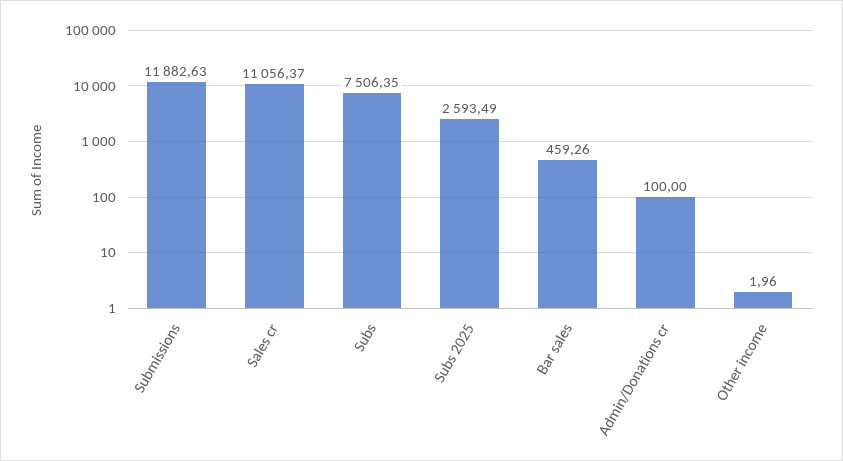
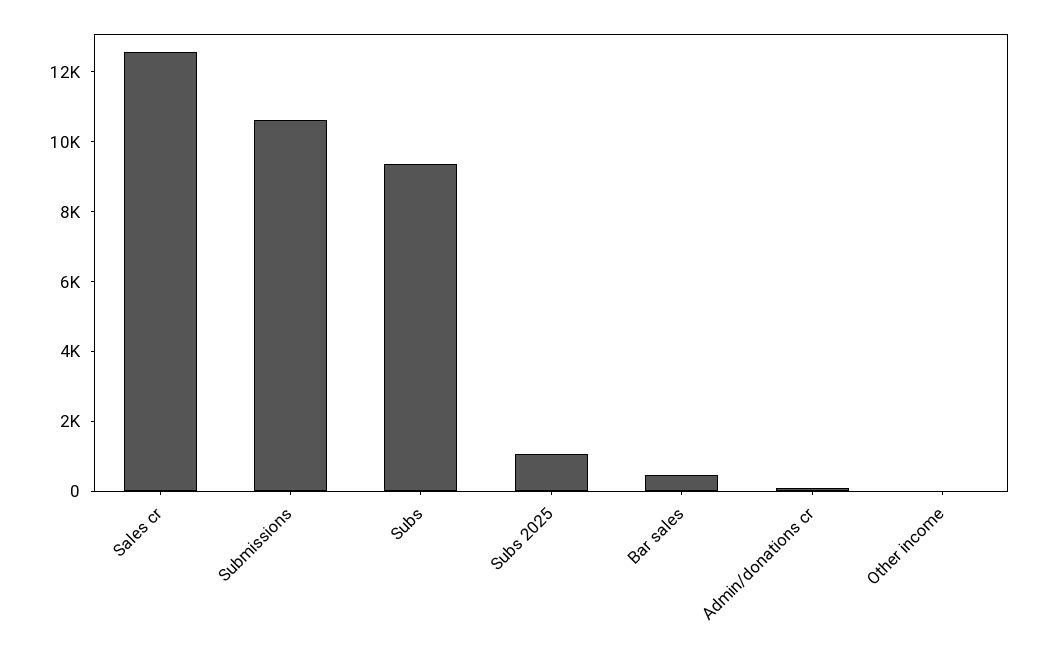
Submissions: 11882.63 -> 10500
Sales cr: 11056.37 -> 12500
Subs: 7506.35 -> 9500
Subs 2025: 2593.49 -> 1000

